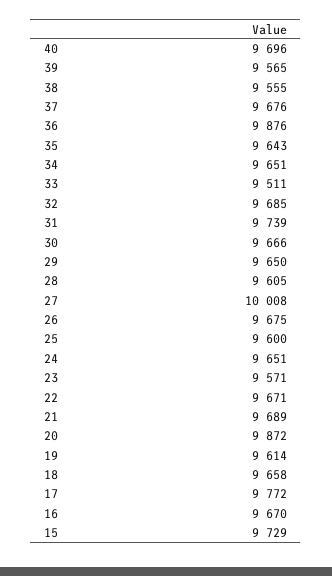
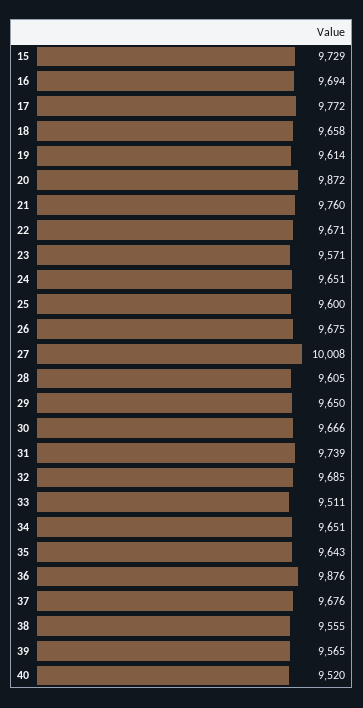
40: 9696 -> 9520
21: 9689 -> 9760
16: 9670 -> 9694

